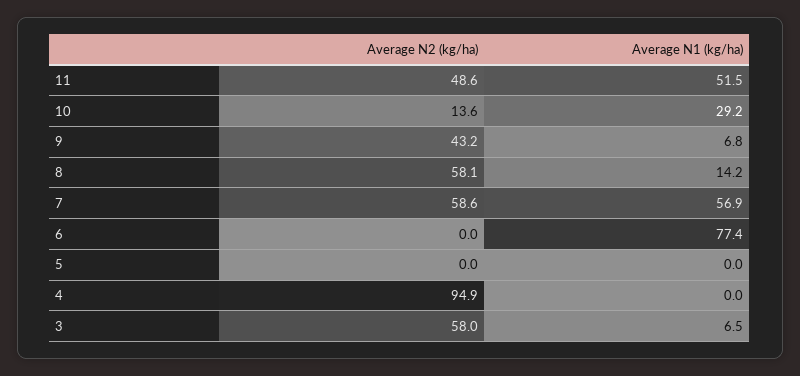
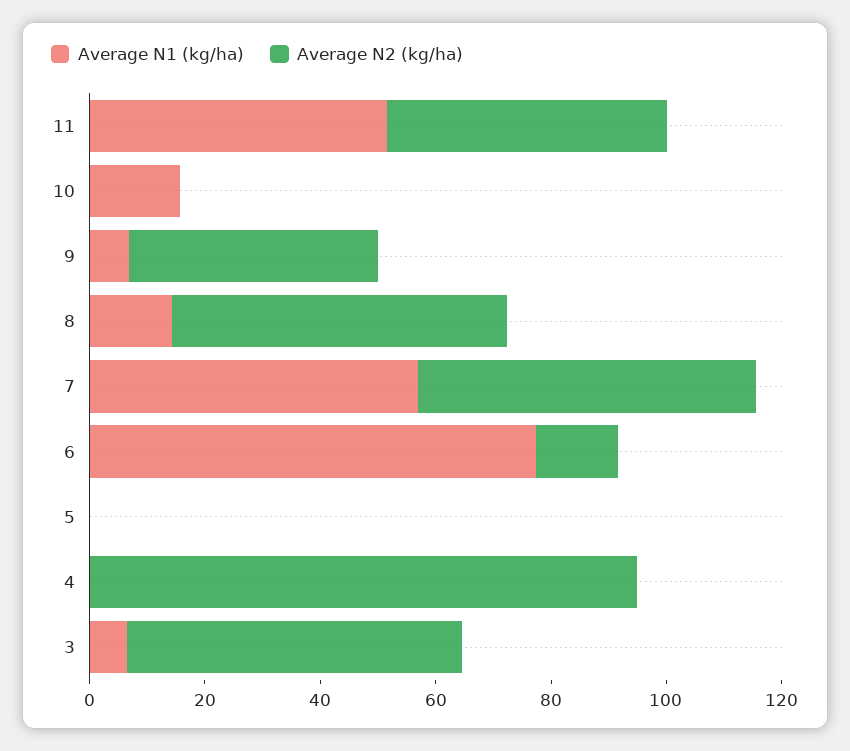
Average N2 (kg/ha), 10: 13.6 -> 0
Average N1 (kg/ha), 10: 29.2 -> 15
Average N2 (kg/ha), 6: 0 -> 15

